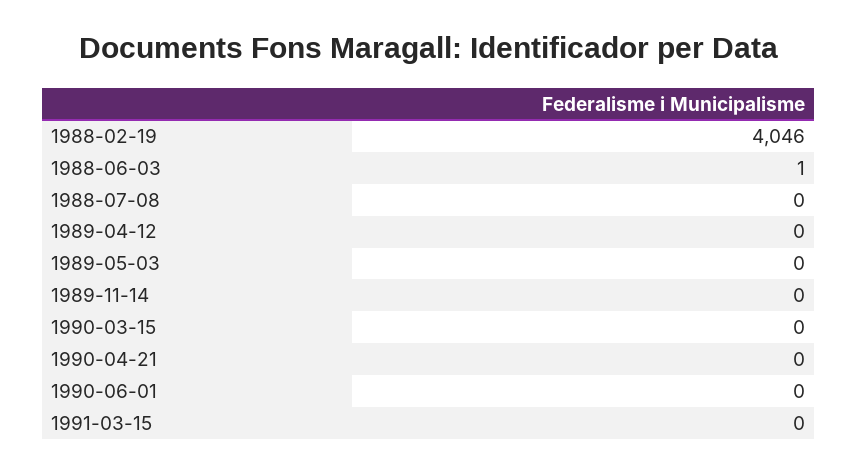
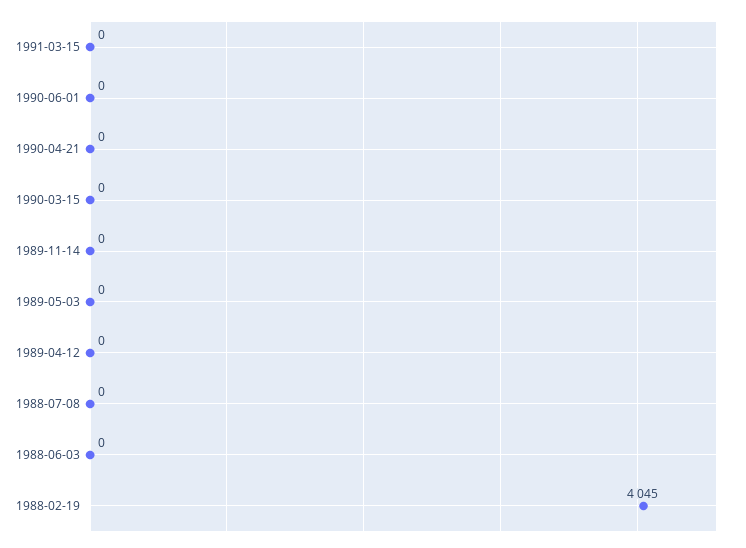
1988-02-19: 4046 -> 4045
1988-06-03: 1 -> 0

